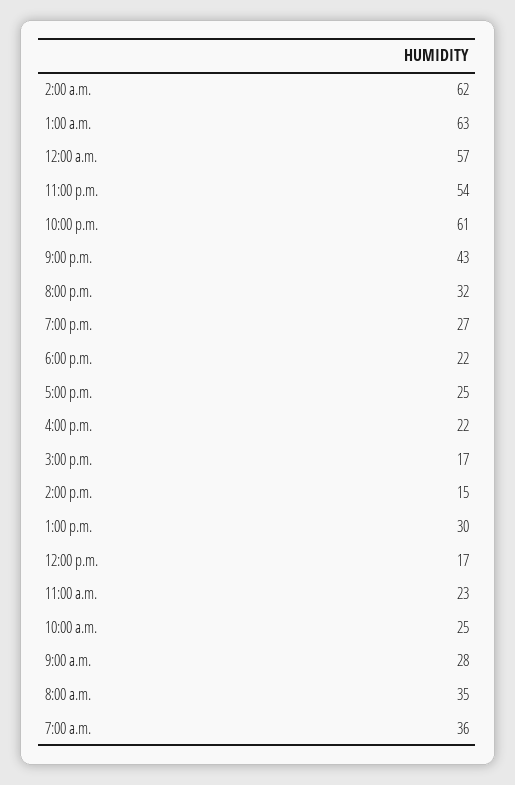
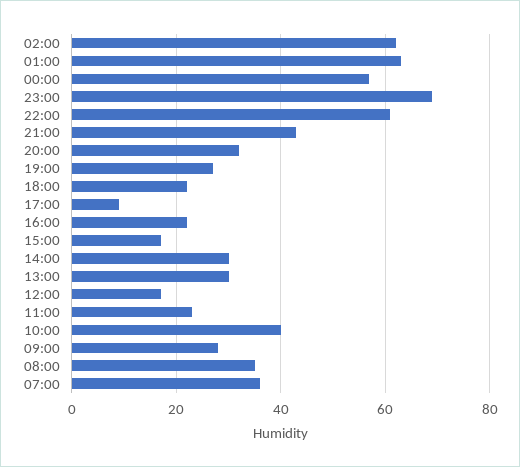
11:00 p.m.: 54 -> 70
5:00 p.m.: 25 -> 10
2:00 p.m.: 15 -> 30
10:00 a.m.: 25 -> 40

